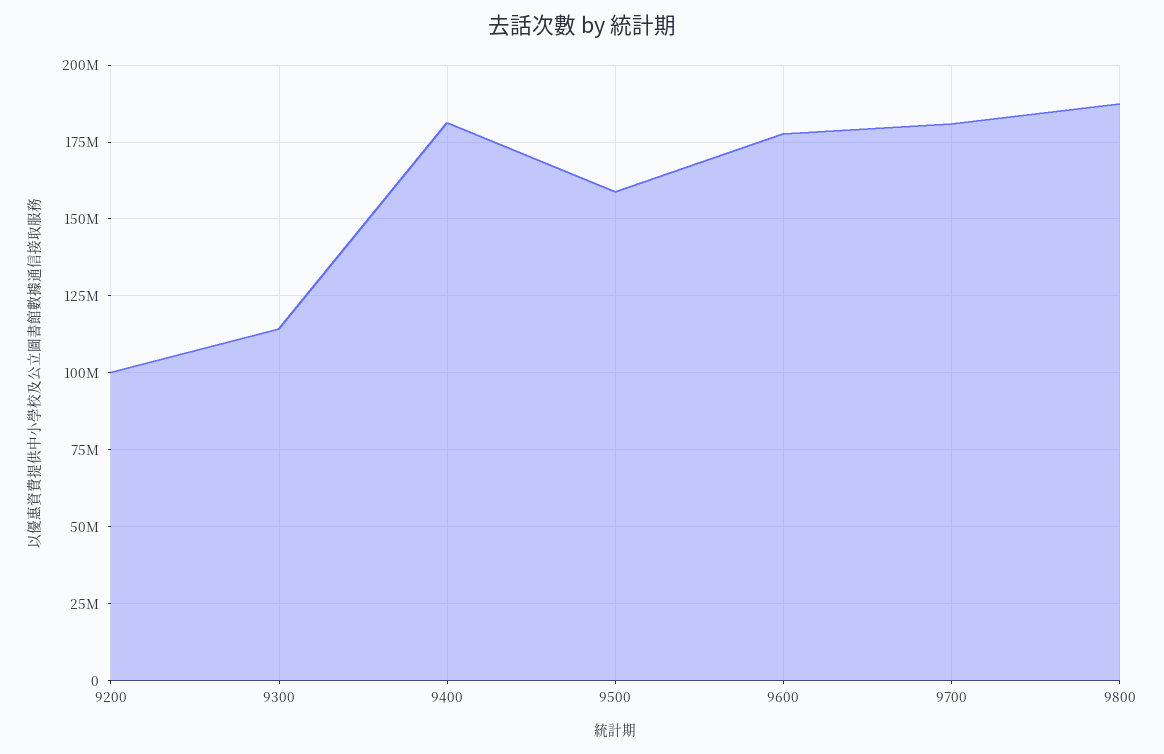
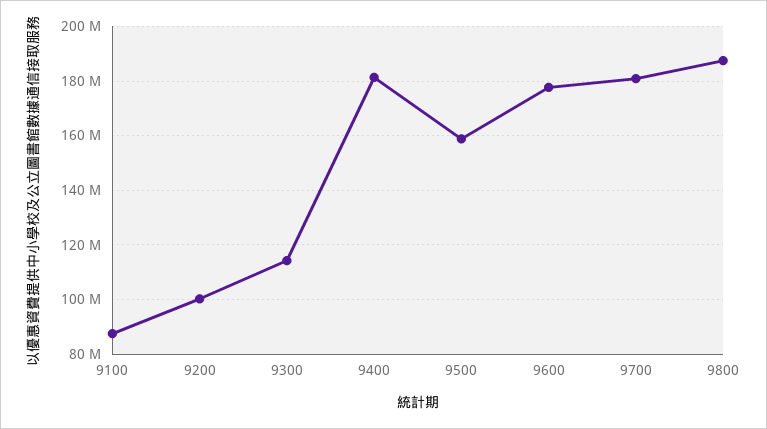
9100: none -> 87500000

